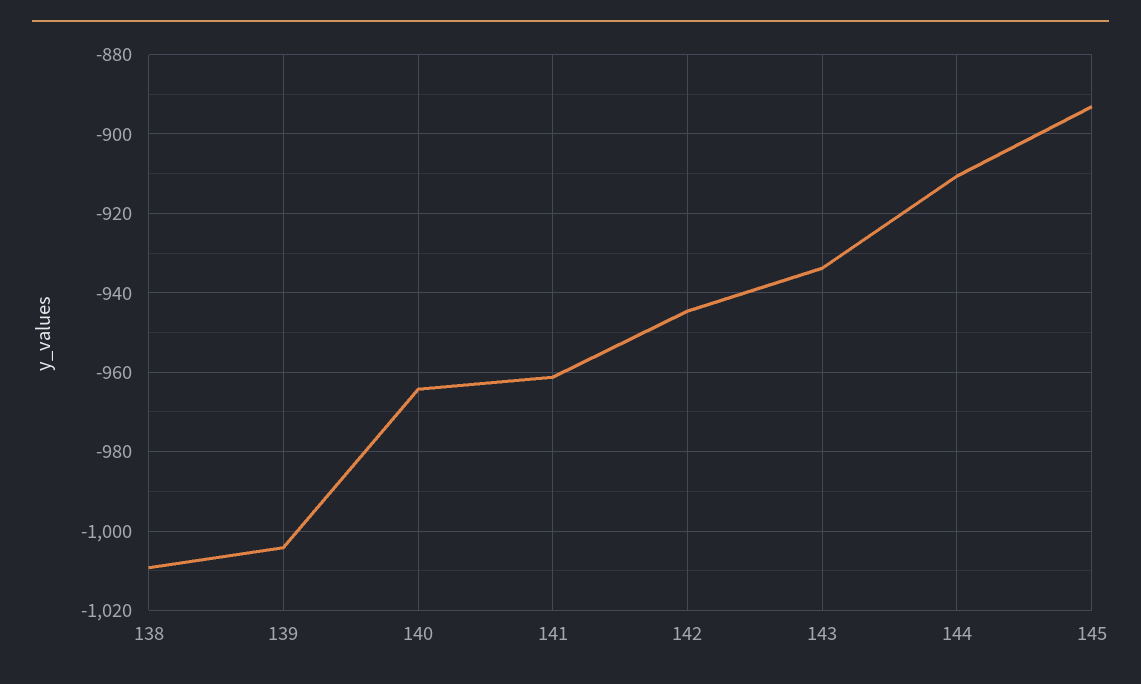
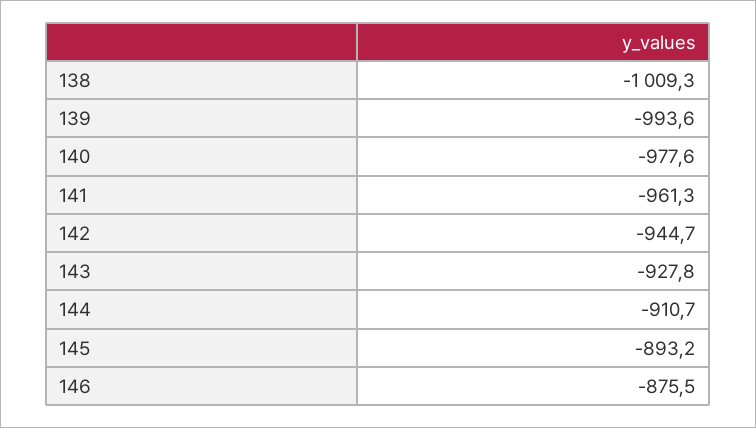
139: -1004 -> -993.6
140: -964 -> -977.6
143: -934 -> -927.8
146: none -> -875.5

